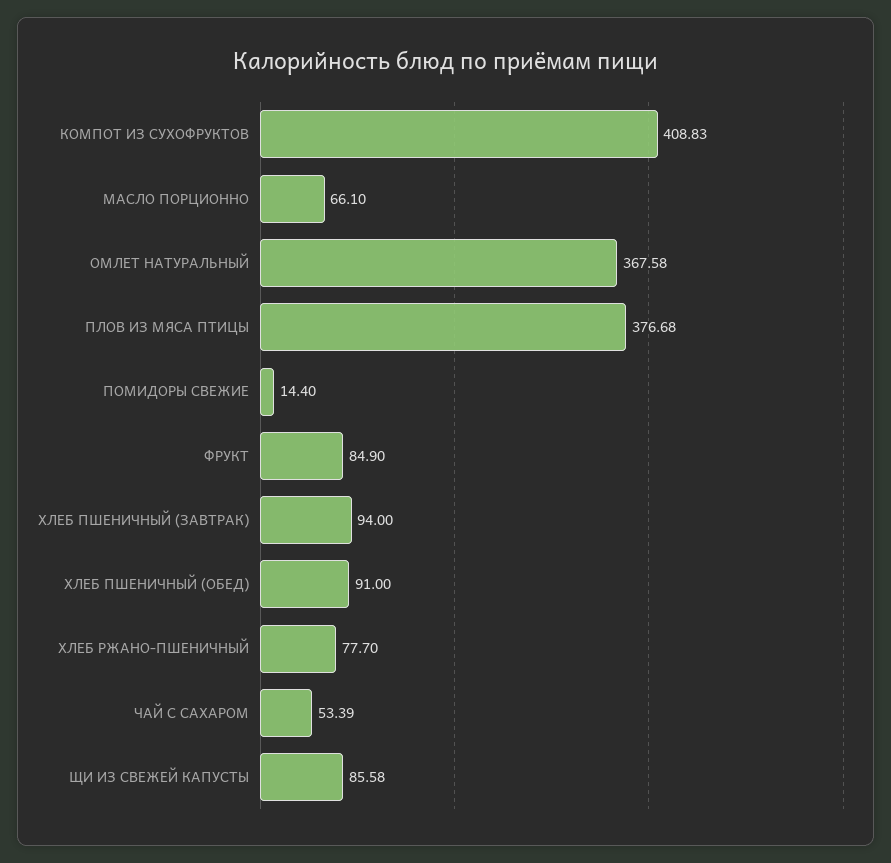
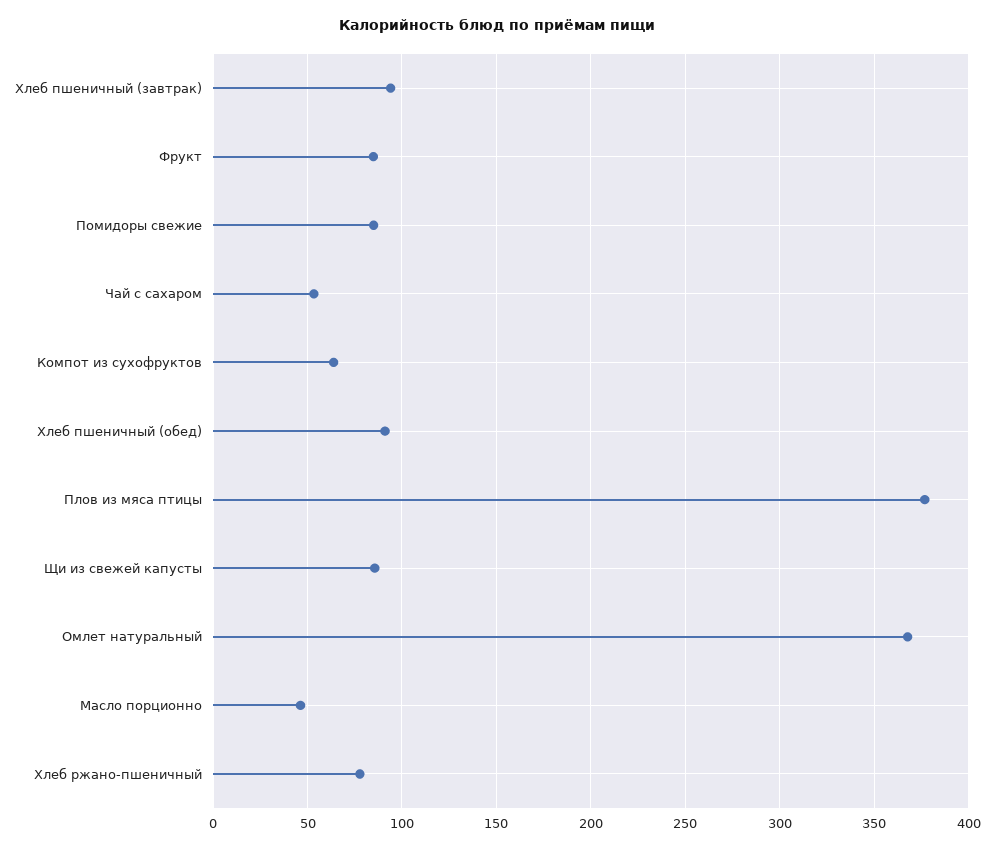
КОМПОТ ИЗ СУХОФРУКТОВ: 408.83 -> 65
МАСЛО ПОРЦИОННО: 66.1 -> 45
ПОМИДОРЫ СВЕЖИЕ: 14.4 -> 85

